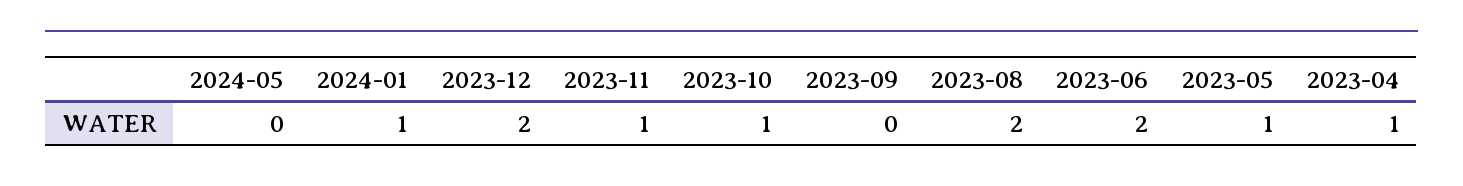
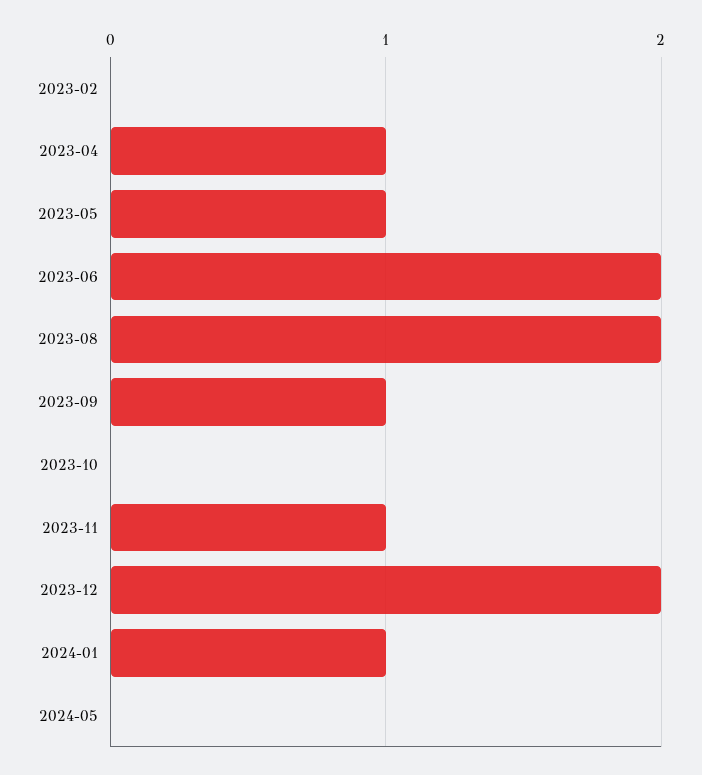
2023-10: 1 -> 0
2023-09: 0 -> 1
2023-02: none -> 0

